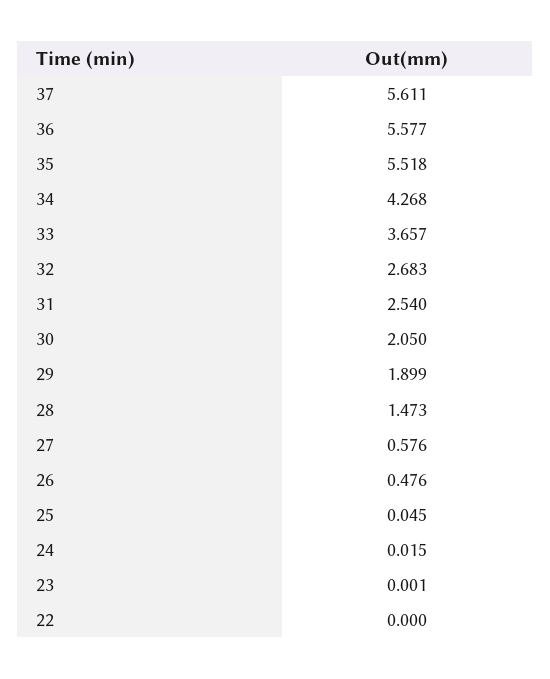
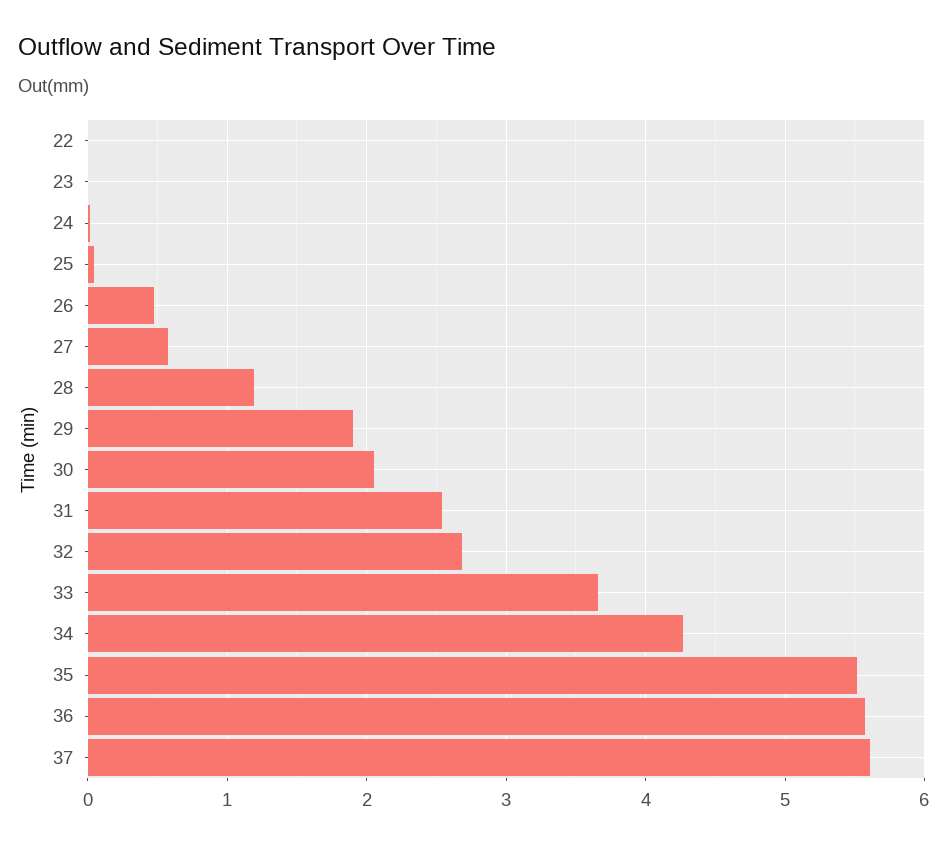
28: 1.473 -> 1.2

